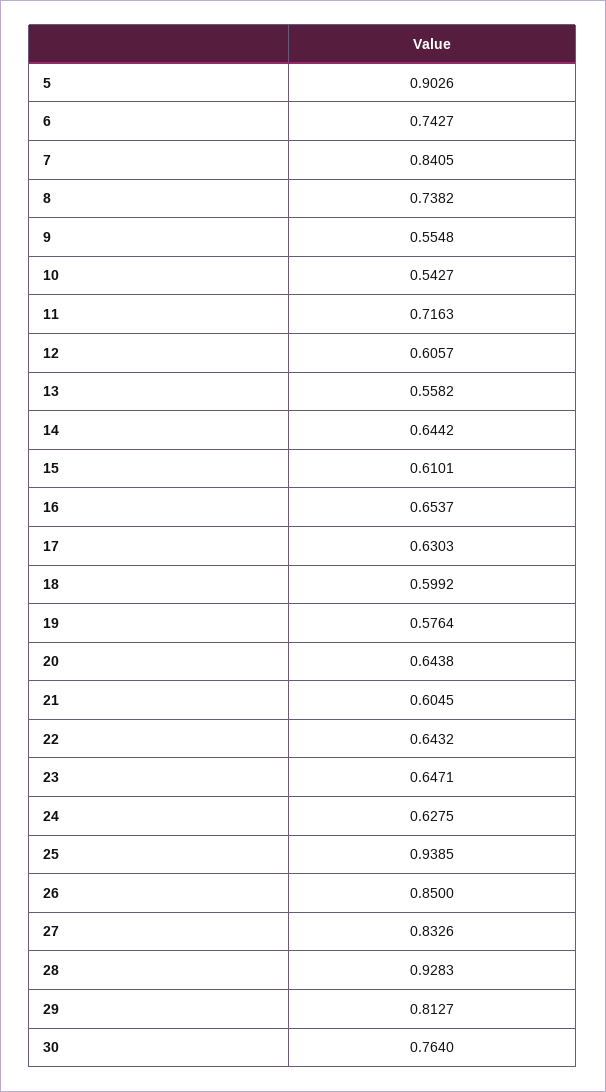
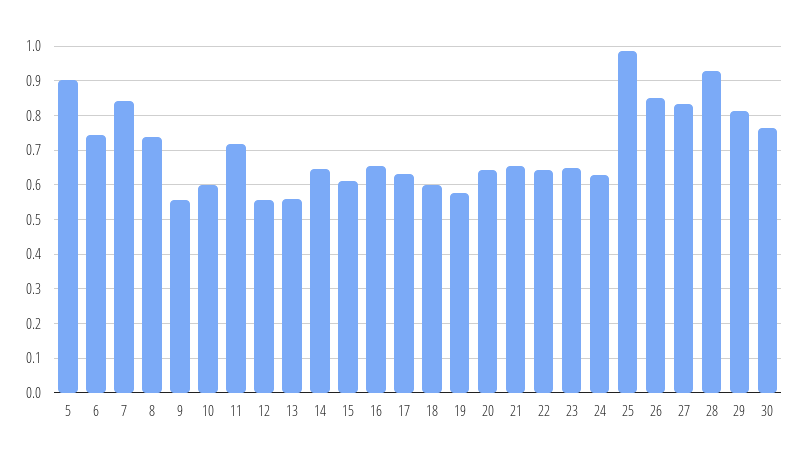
10: 0.5427 -> 0.6
12: 0.6057 -> 0.56
21: 0.6045 -> 0.66
25: 0.9385 -> 0.98

